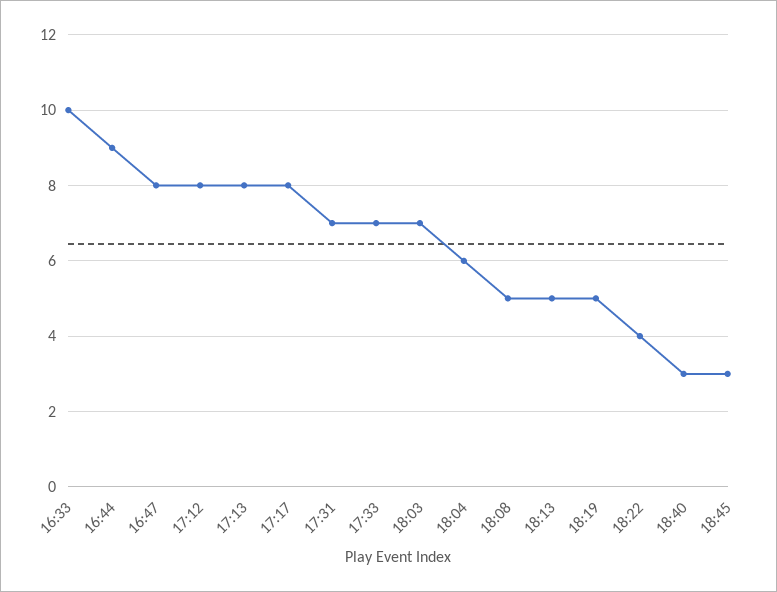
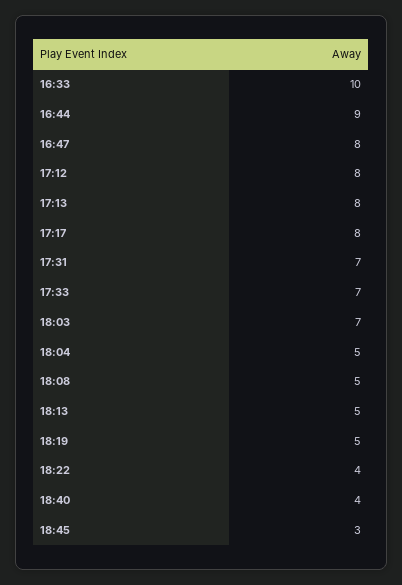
18:04: 6 -> 5
18:40: 3 -> 4

